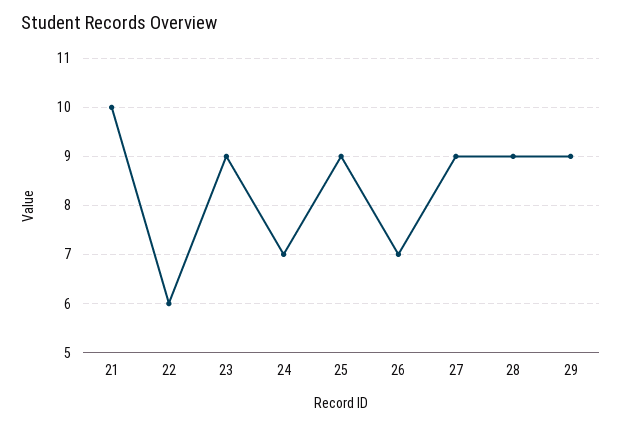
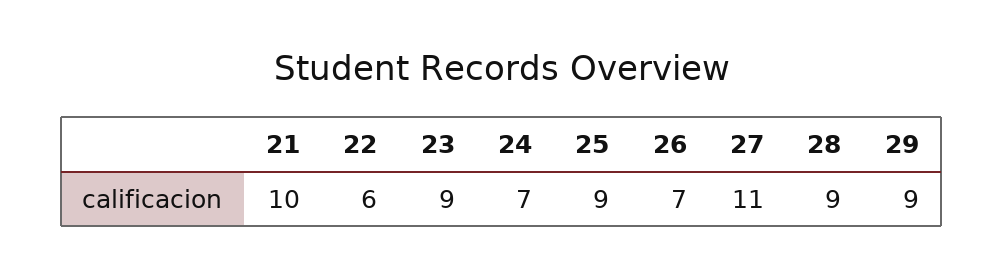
27: 9 -> 11

